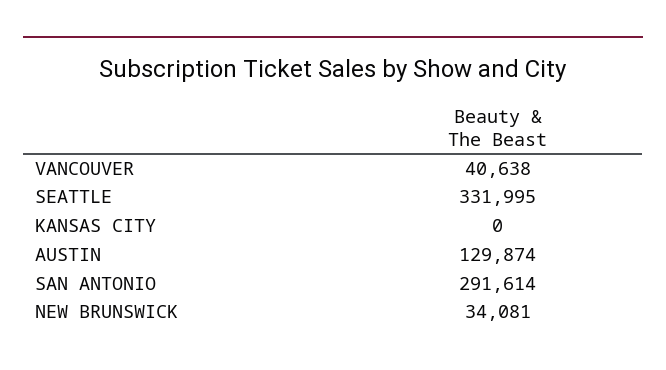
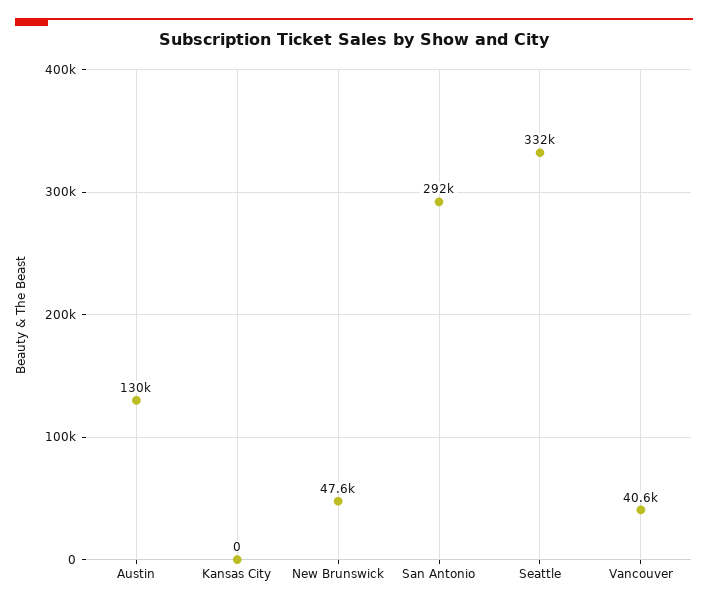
NEW BRUNSWICK: 34081 -> 47600

